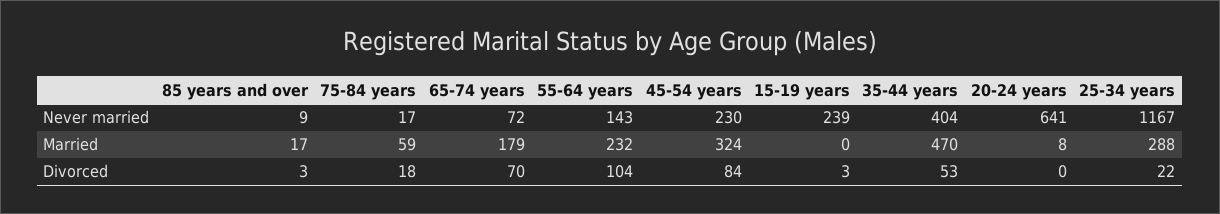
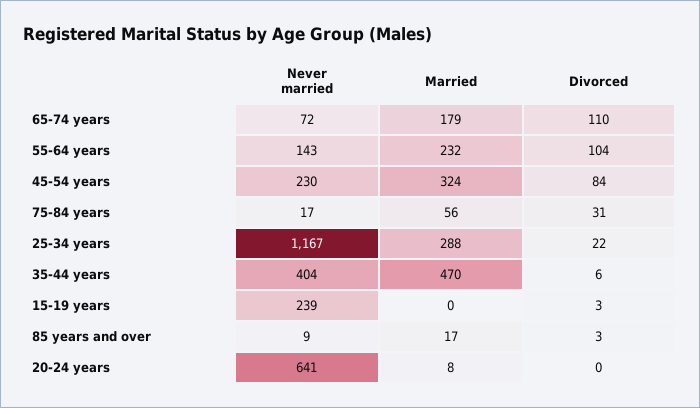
75-84 years, Married: 59 -> 56
75-84 years, Divorced: 18 -> 31
65-74 years, Divorced: 70 -> 110
35-44 years, Divorced: 53 -> 6

